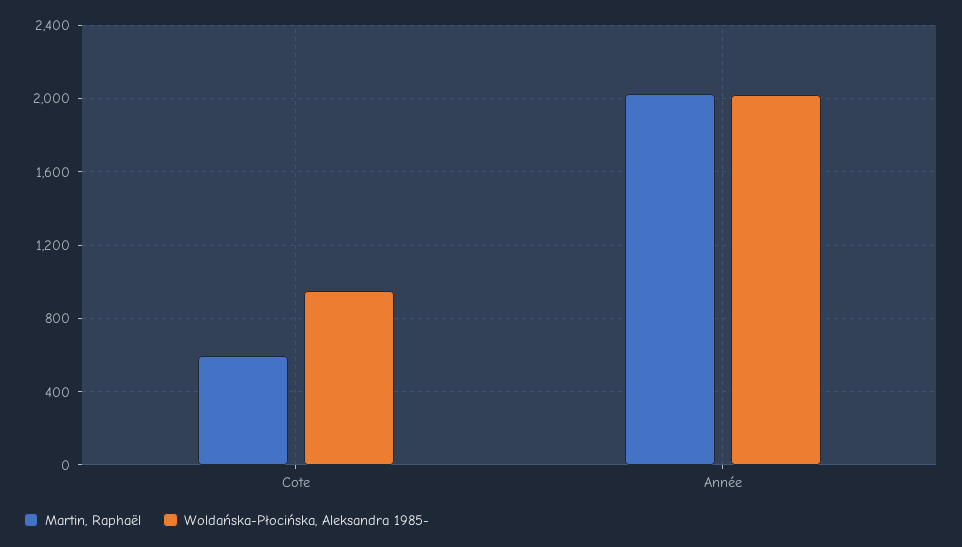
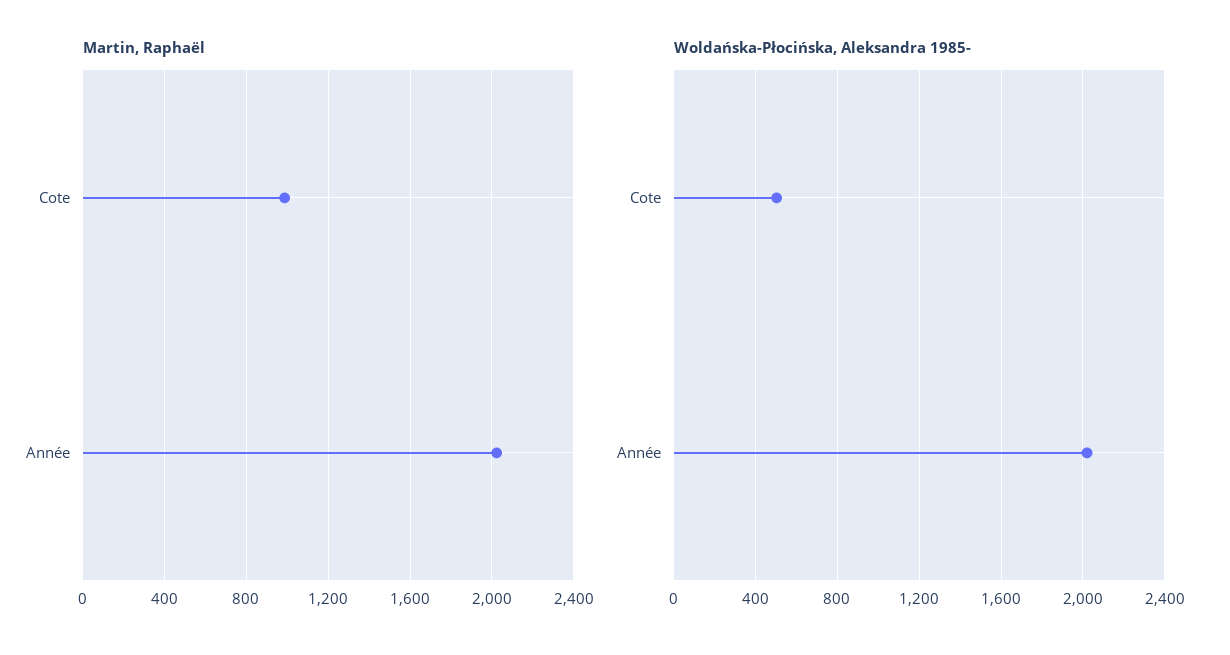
Martin, Raphaël, Cote: 600 -> 1000
Woldańska-Płocińska, Aleksandra 1985-, Cote: 950 -> 500

